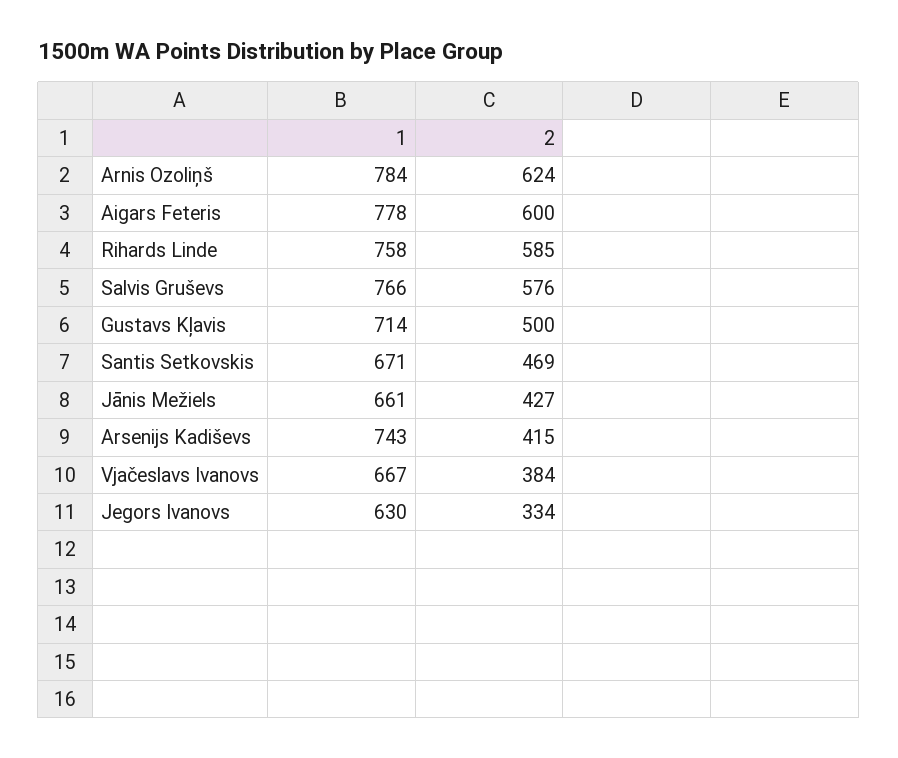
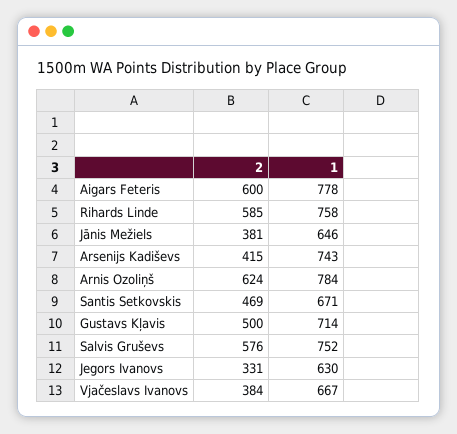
1, Salvis Gruševs: 766 -> 752
1, Jānis Mežiels: 661 -> 646
2, Jānis Mežiels: 427 -> 381
2, Jegors Ivanovs: 334 -> 331

